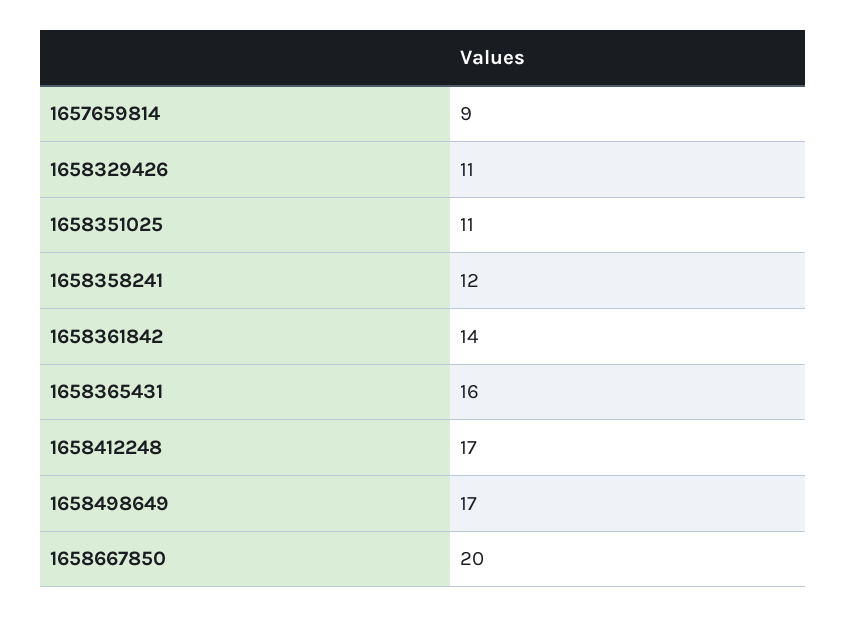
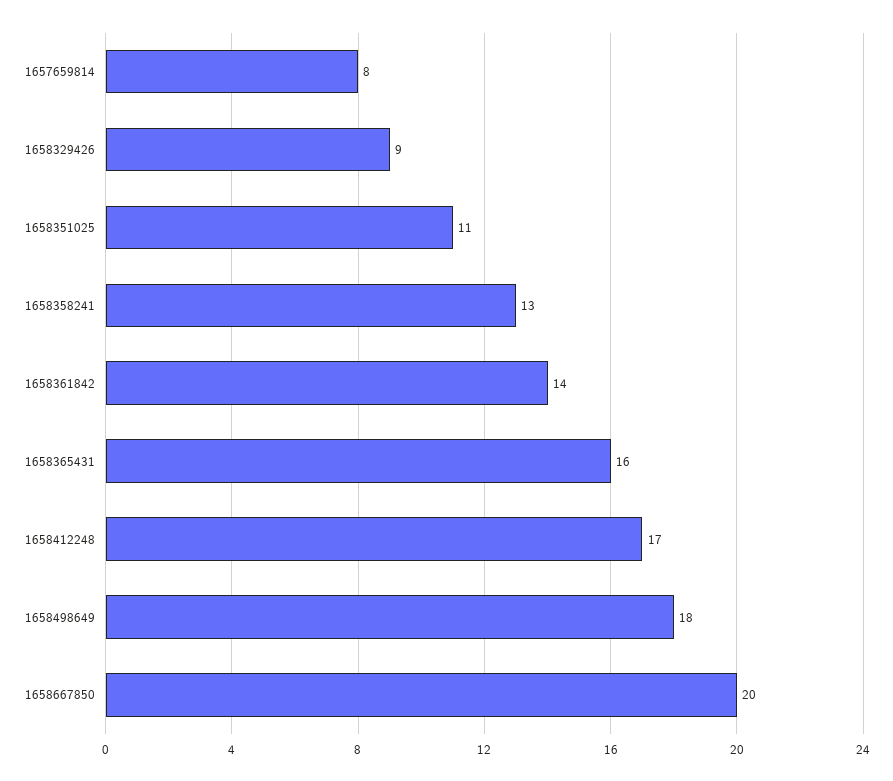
1657659814: 9 -> 8
1658329426: 11 -> 9
1658358241: 12 -> 13
1658498649: 17 -> 18

